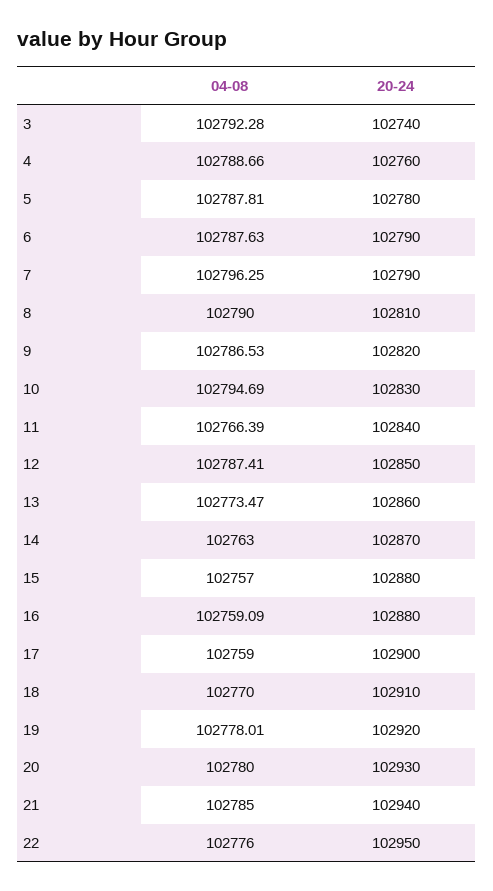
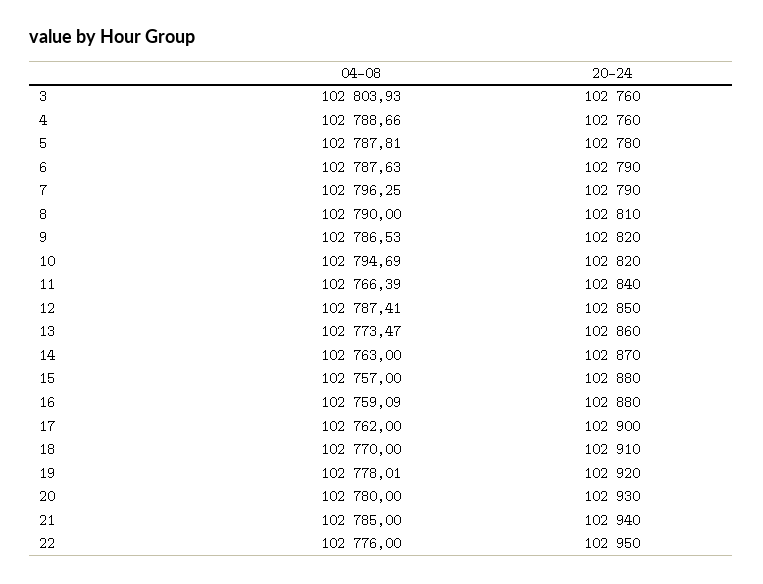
04-08, 3: 102792.28 -> 102803.93
20-24, 3: 102740 -> 102760
20-24, 10: 102830 -> 102820
04-08, 17: 102759 -> 102762

